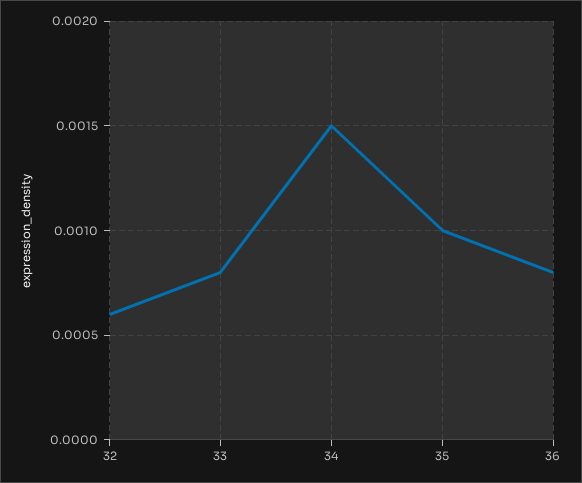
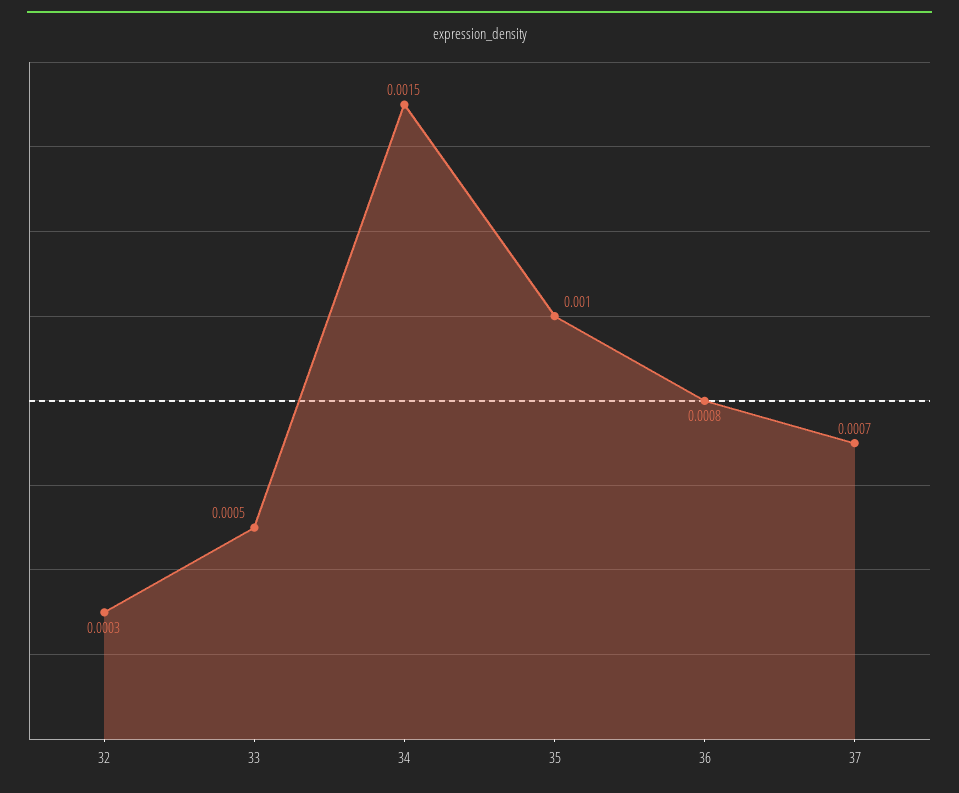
32: 0.0006 -> 0.0003
33: 0.0008 -> 0.0005
37: none -> 0.0007

